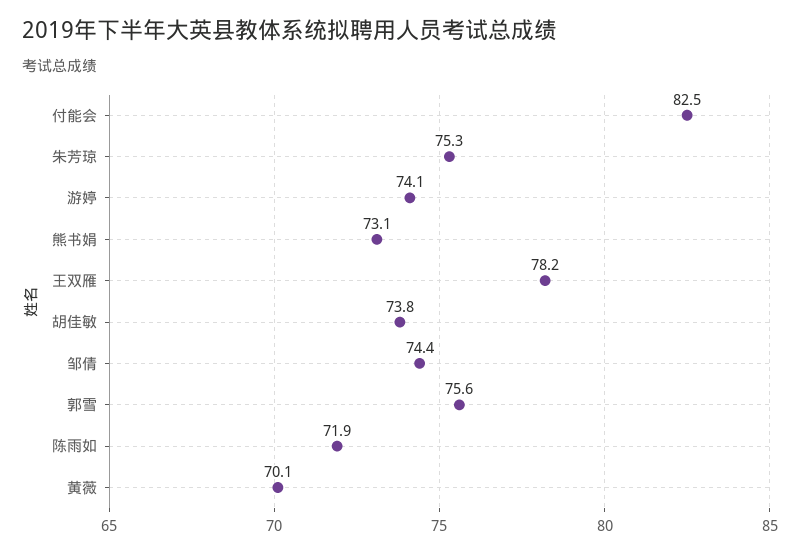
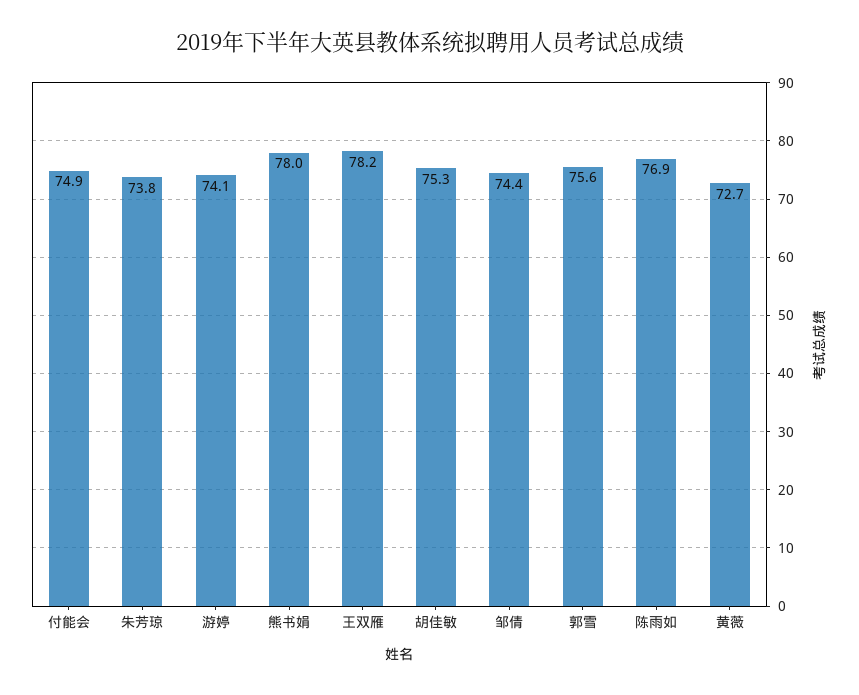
付能会: 82.5 -> 74.9
朱芳琼: 75.3 -> 73.8
熊书娟: 73.1 -> 78
胡佳敏: 73.8 -> 75.3
陈雨如: 71.9 -> 76.9
黄薇: 70.1 -> 72.7

